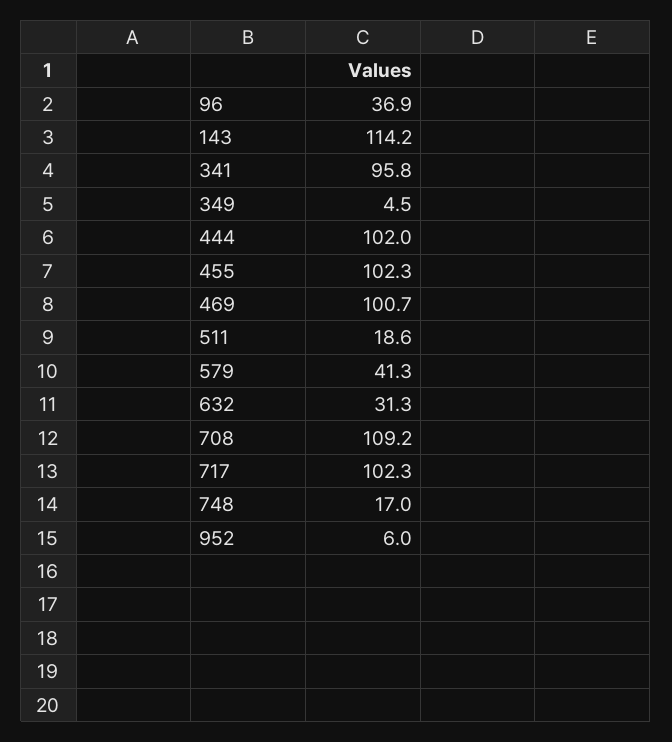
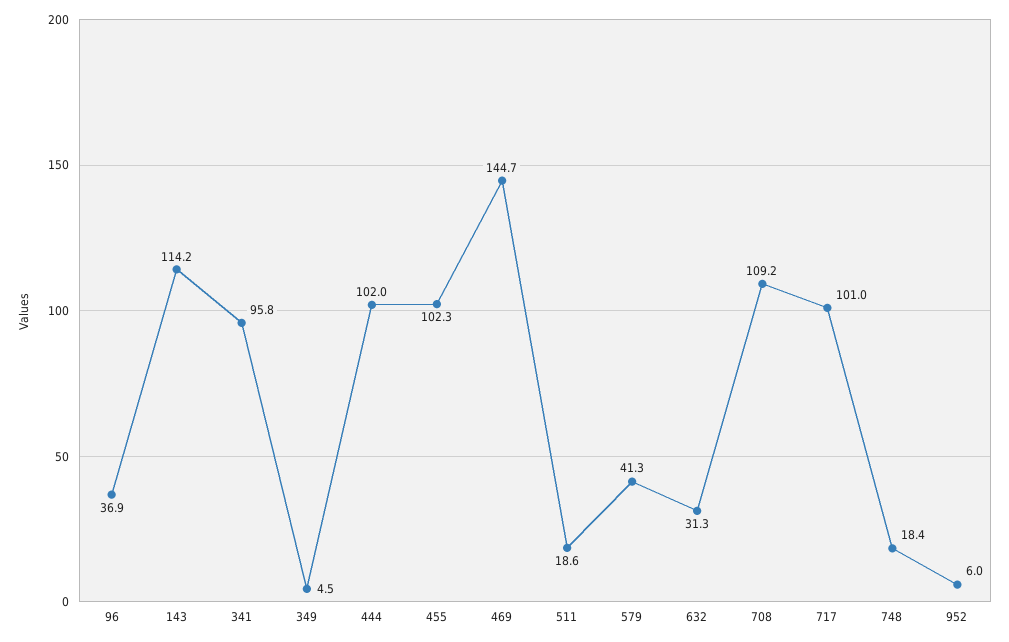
469: 100.7 -> 144.7
717: 102.3 -> 101
748: 17 -> 18.4

